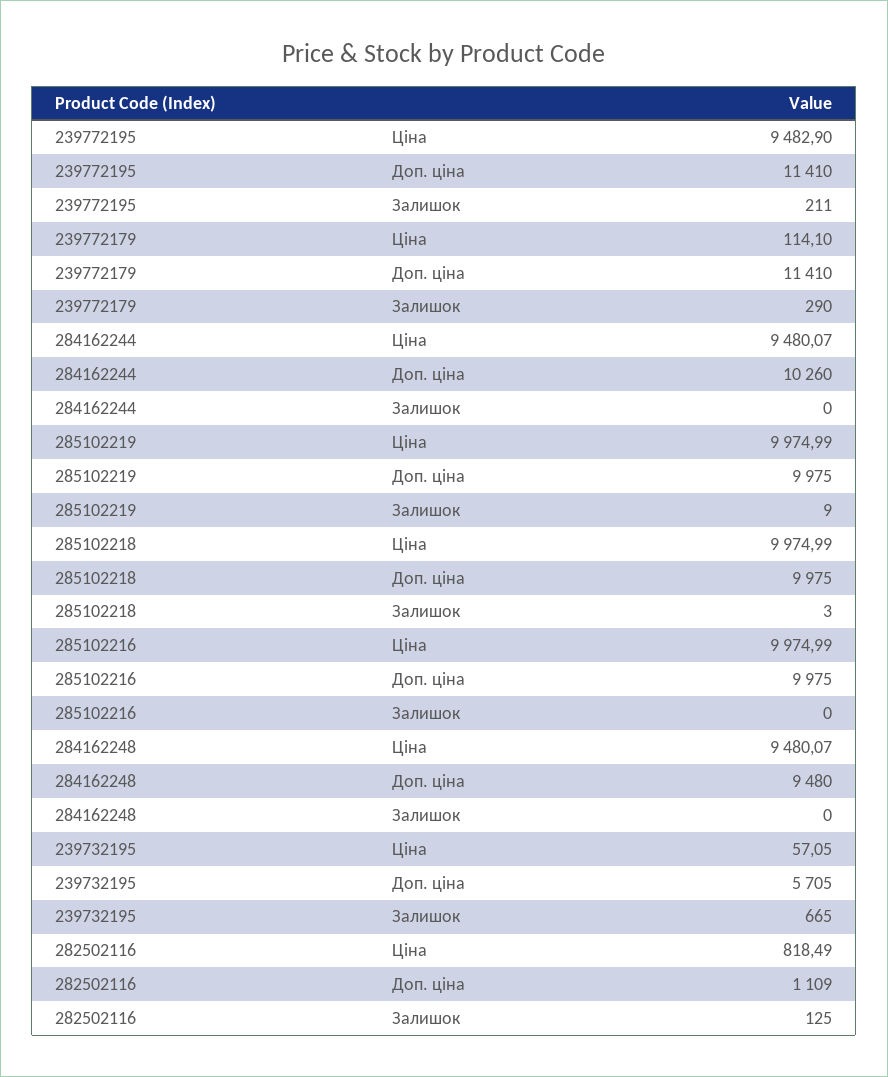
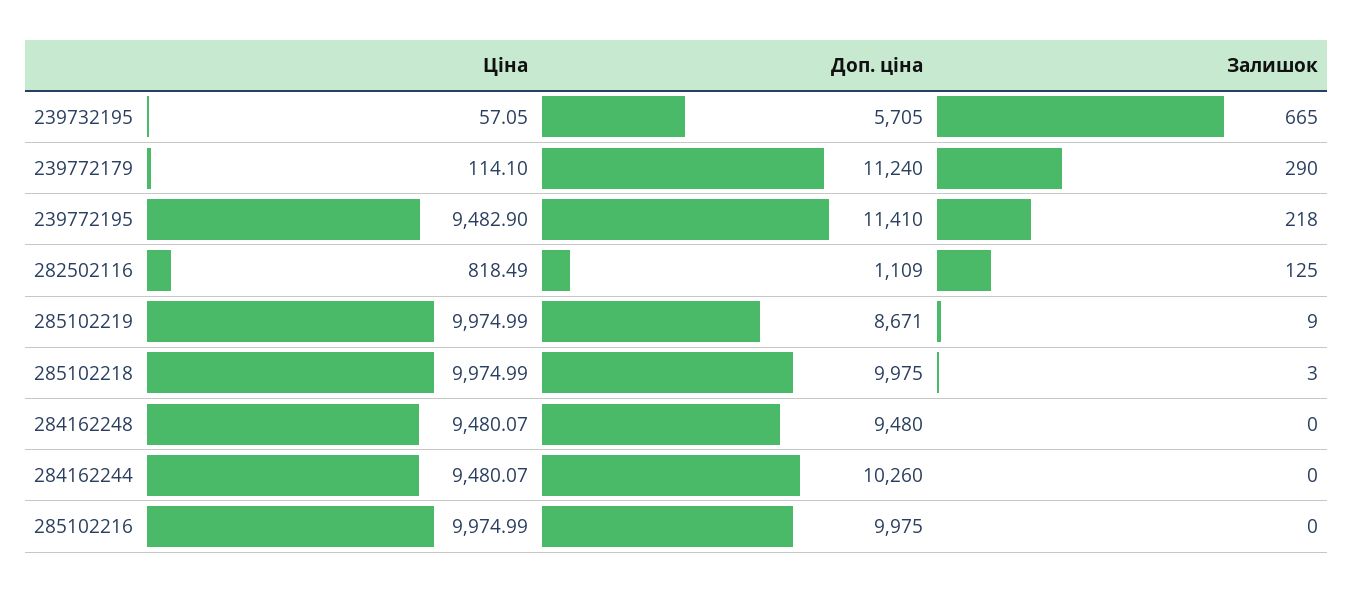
239772195, Залишок: 211 -> 218
239772179, Доп. ціна: 11410 -> 11240
285102219, Доп. ціна: 9975 -> 8671

